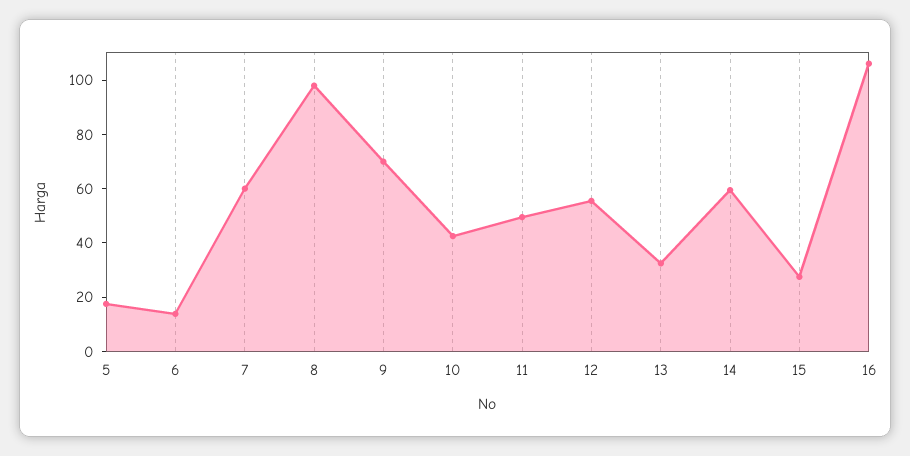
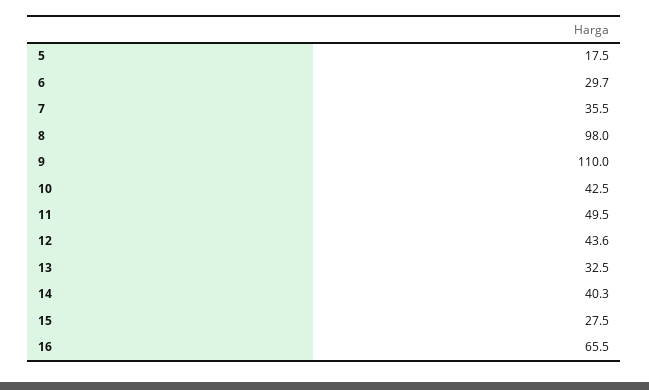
6: 15 -> 29.7
7: 60 -> 35.5
9: 70 -> 110
12: 55 -> 43.6
14: 60 -> 40.3
16: 105 -> 65.5

